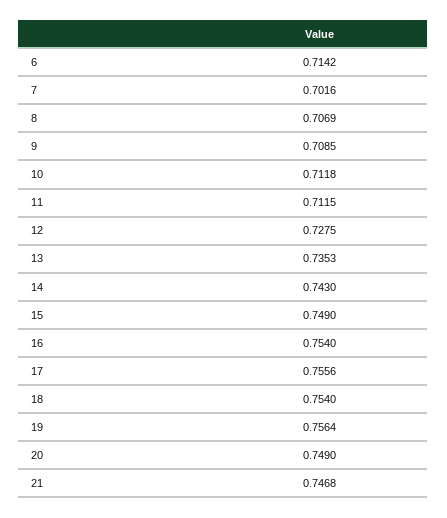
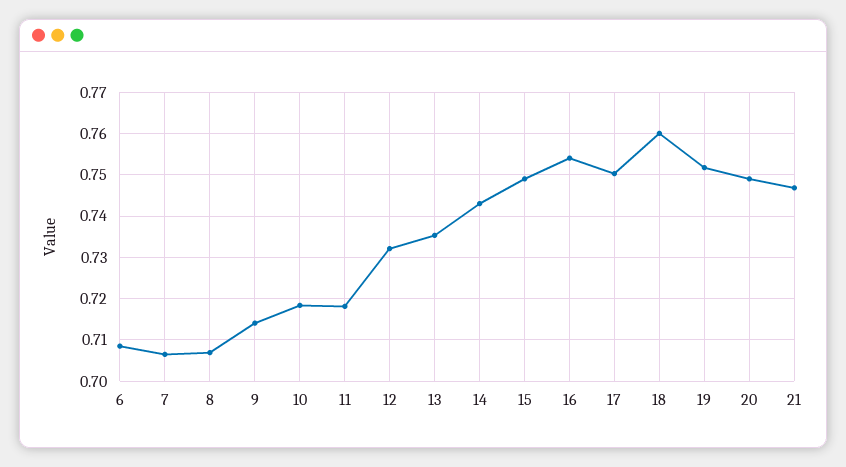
6: 0.7142 -> 0.708
7: 0.7016 -> 0.706
9: 0.7085 -> 0.714
10: 0.7118 -> 0.718
11: 0.7115 -> 0.718
12: 0.7275 -> 0.732
17: 0.7556 -> 0.75
18: 0.754 -> 0.76
19: 0.7564 -> 0.752

